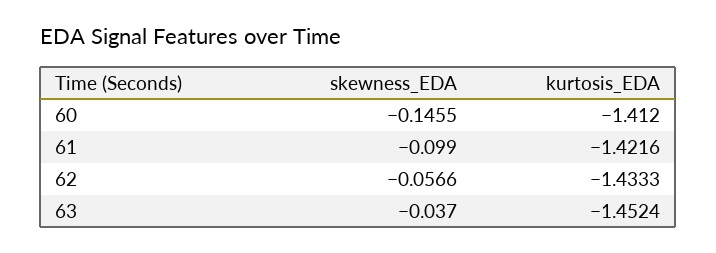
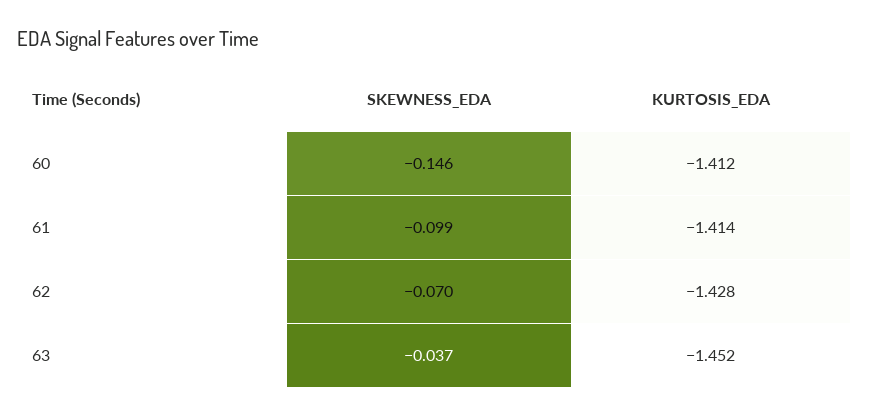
kurtosis_EDA, 61: -1.4216 -> -1.414
skewness_EDA, 62: -0.0566 -> -0.07
kurtosis_EDA, 62: -1.4333 -> -1.428

